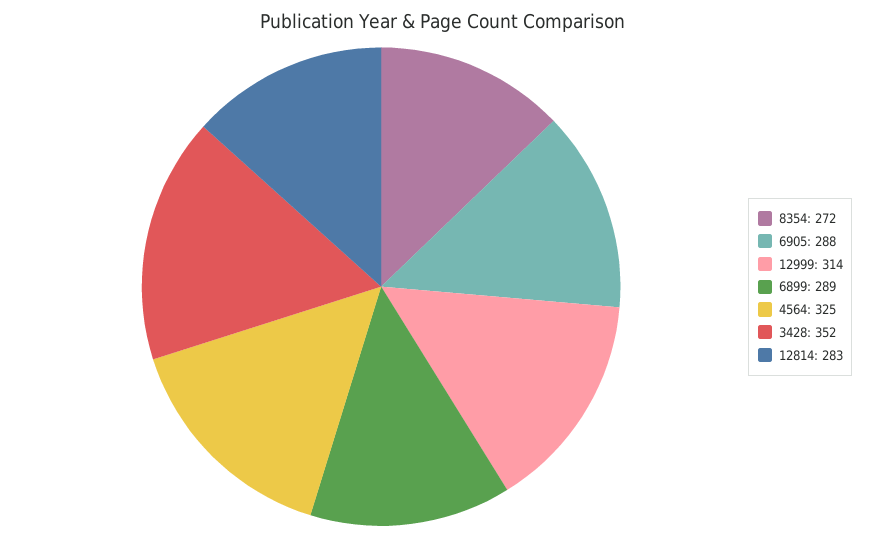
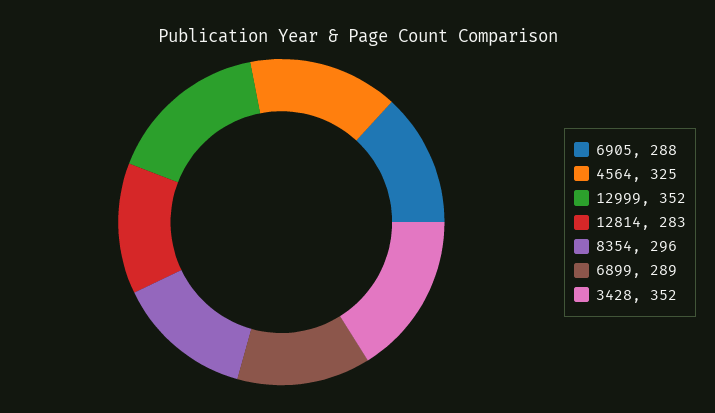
8354: 272 -> 296
12999: 314 -> 352

